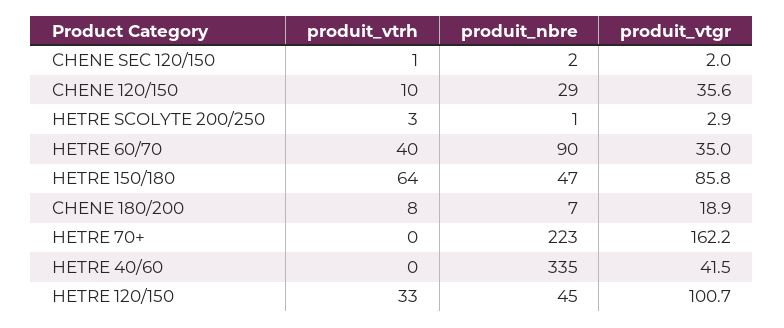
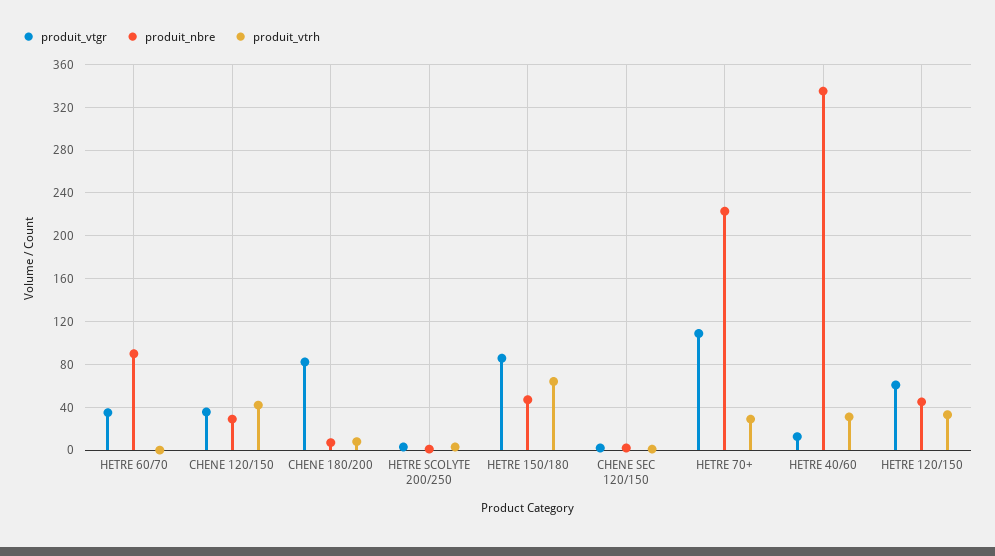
produit_vtrh, CHENE 120/150: 10 -> 40
produit_vtrh, HETRE 60/70: 40 -> 0
produit_vtgr, CHENE 180/200: 18.9 -> 80
produit_vtrh, HETRE 70+: 0 -> 30
produit_vtgr, HETRE 70+: 162.2 -> 110
produit_vtrh, HETRE 40/60: 0 -> 30
produit_vtgr, HETRE 40/60: 41.5 -> 10
produit_vtgr, HETRE 120/150: 100.7 -> 60

